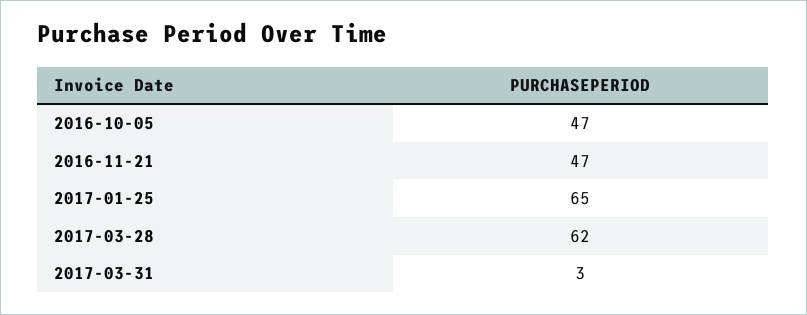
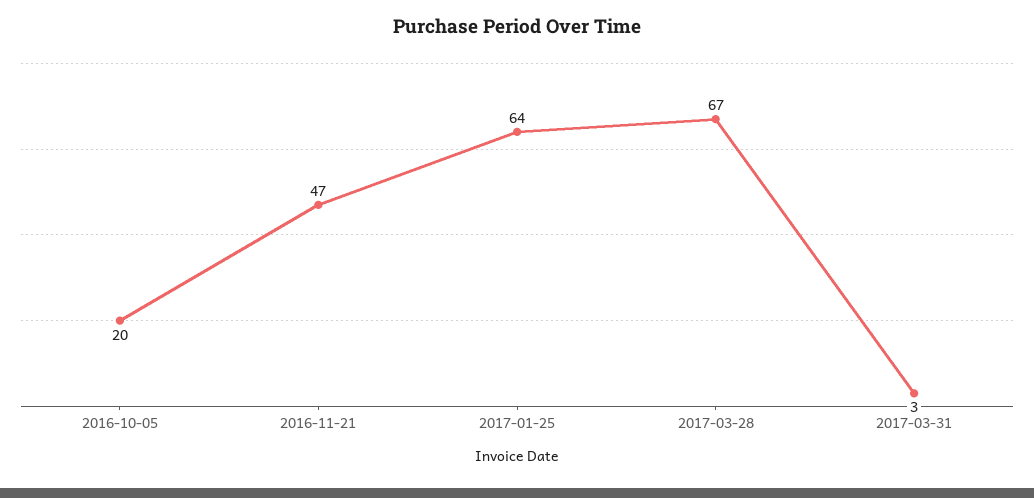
2016-10-05: 47 -> 20
2017-01-25: 65 -> 64
2017-03-28: 62 -> 67

